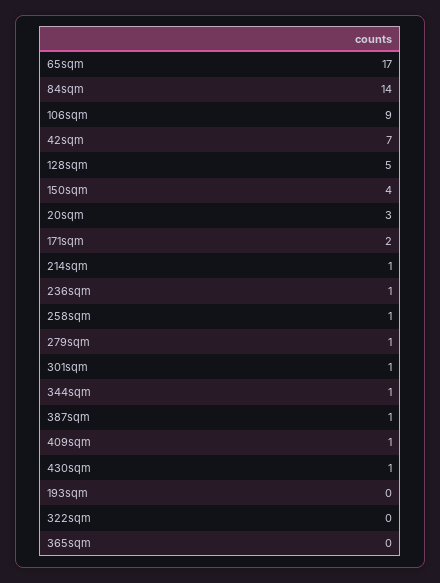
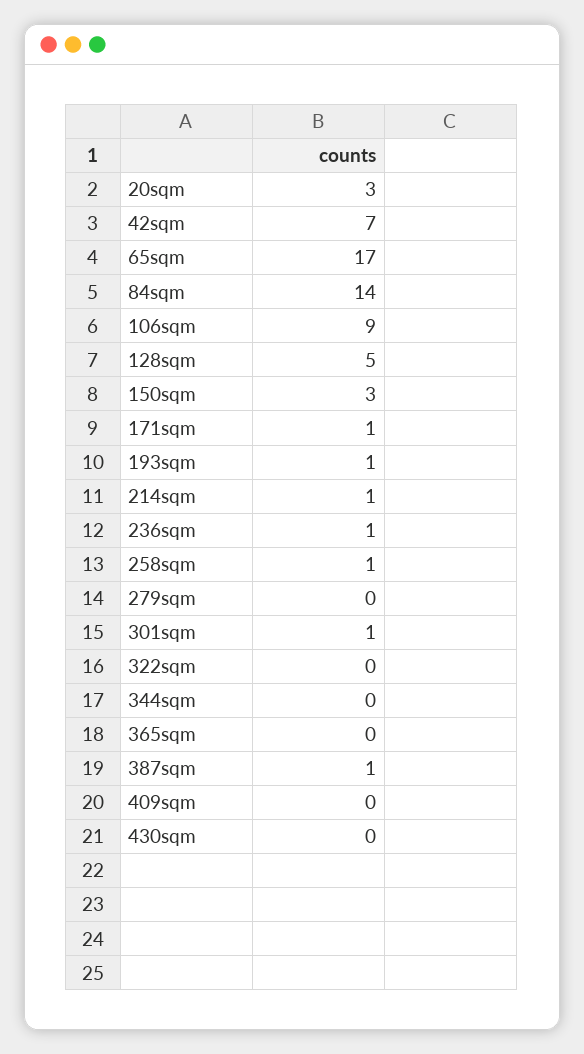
150sqm: 4 -> 3
171sqm: 2 -> 1
279sqm: 1 -> 0
344sqm: 1 -> 0
409sqm: 1 -> 0
430sqm: 1 -> 0
193sqm: 0 -> 1

